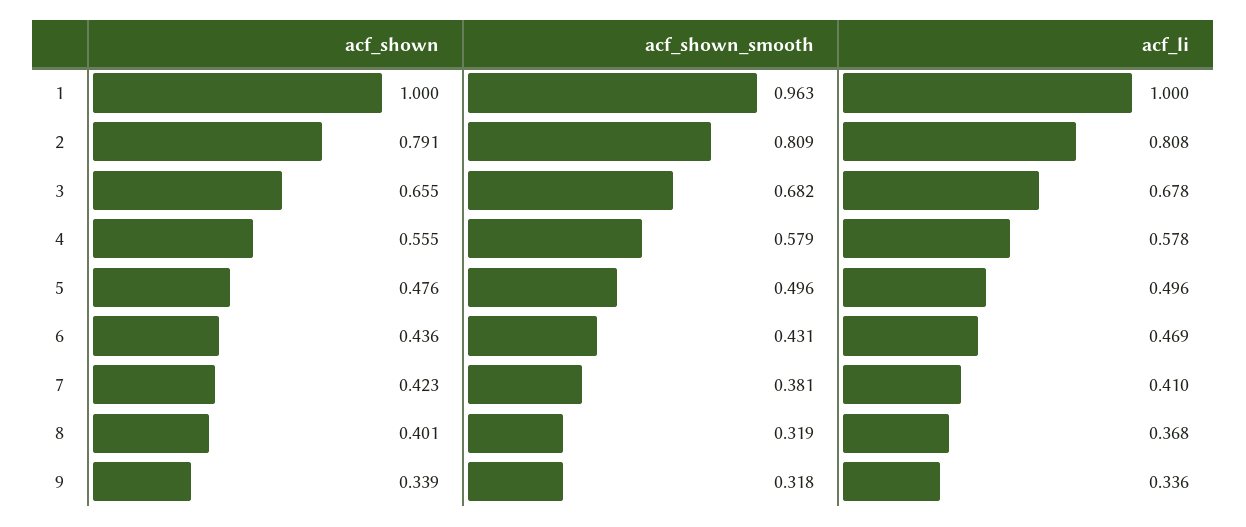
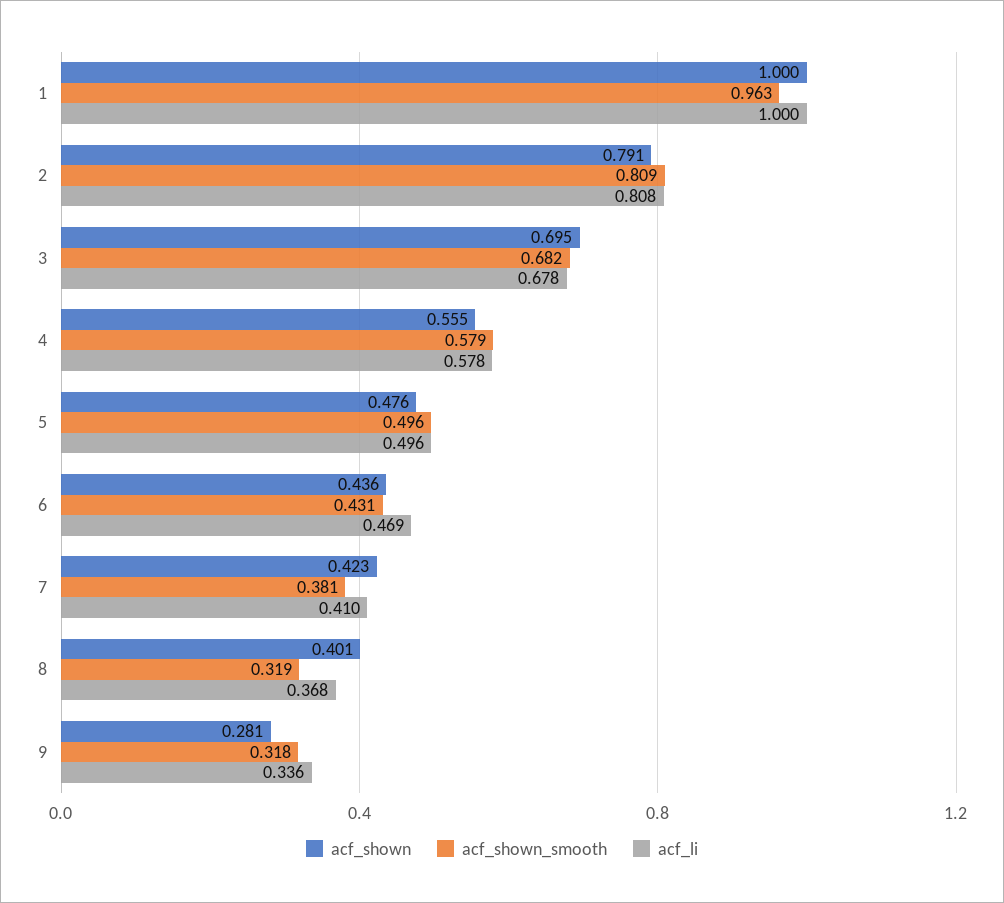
acf_shown, 3: 0.655 -> 0.695
acf_shown, 9: 0.339 -> 0.281

